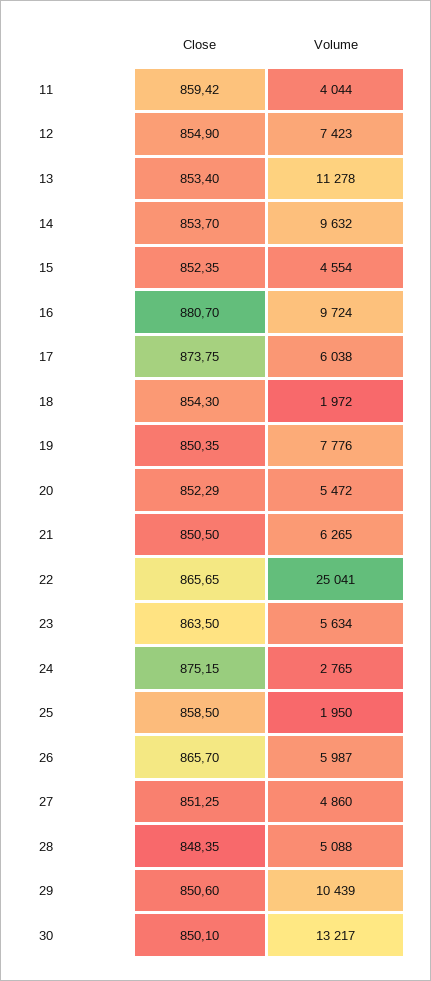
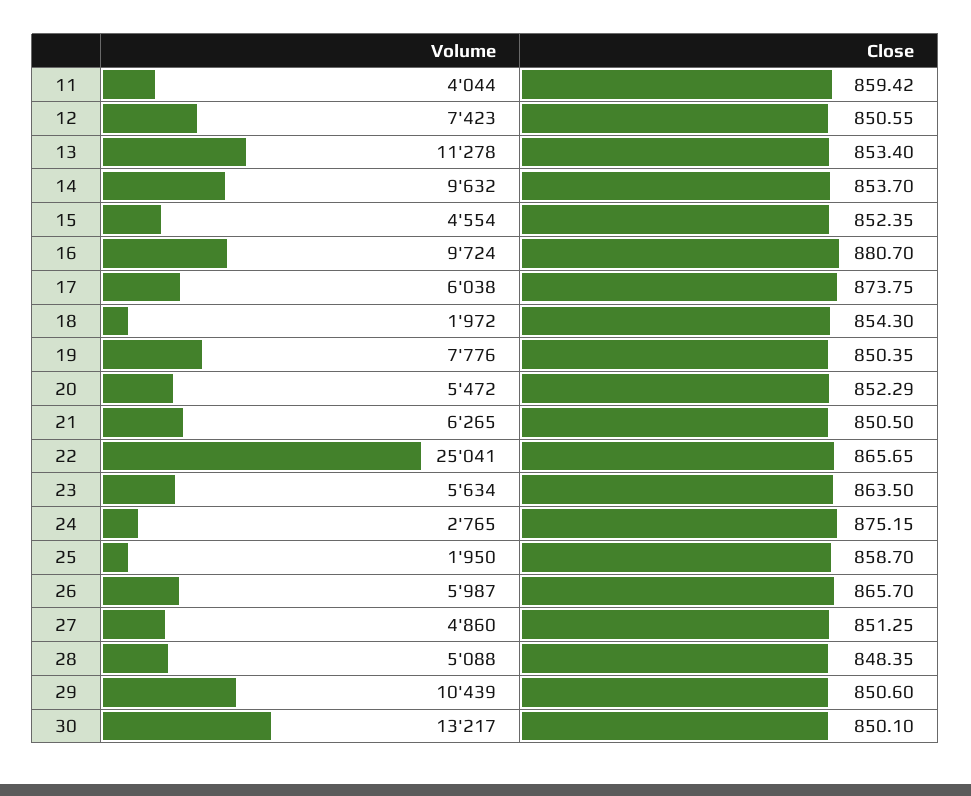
Close, 12: 854.9 -> 850.55
Close, 25: 858.5 -> 858.7

